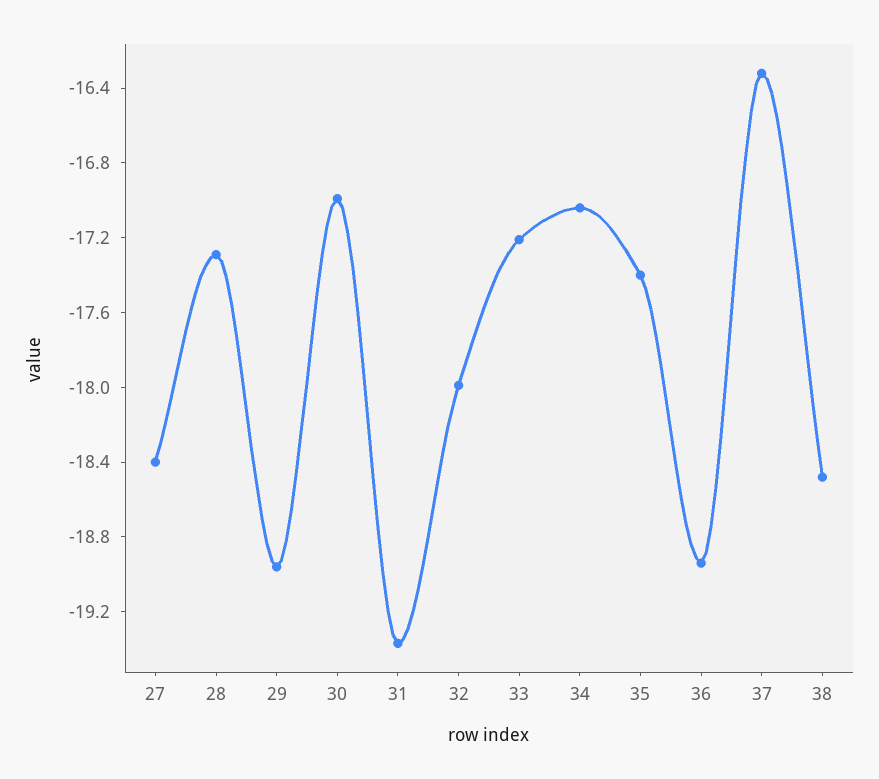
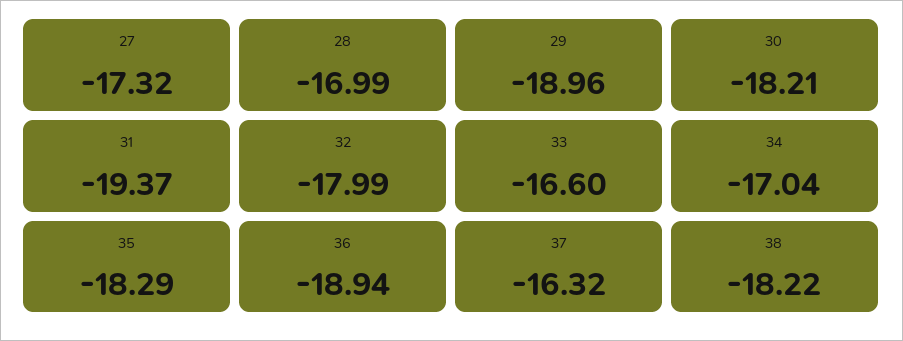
27: -18.4 -> -17.32
28: -17.3 -> -16.99
30: -17 -> -18.21
33: -17.2 -> -16.6
35: -17.4 -> -18.29
38: -18.5 -> -18.22

